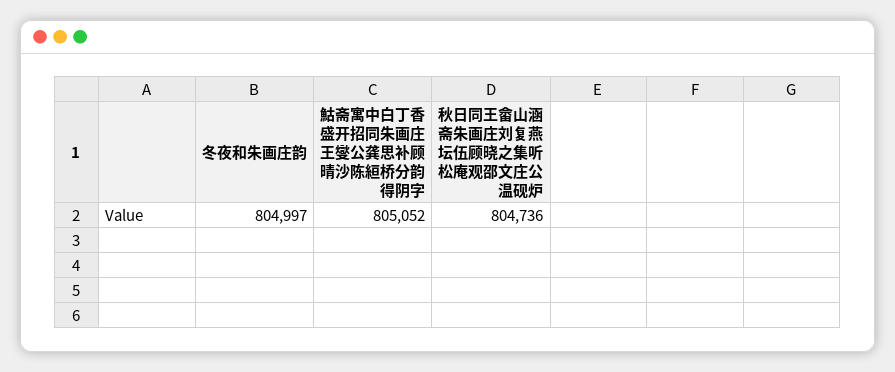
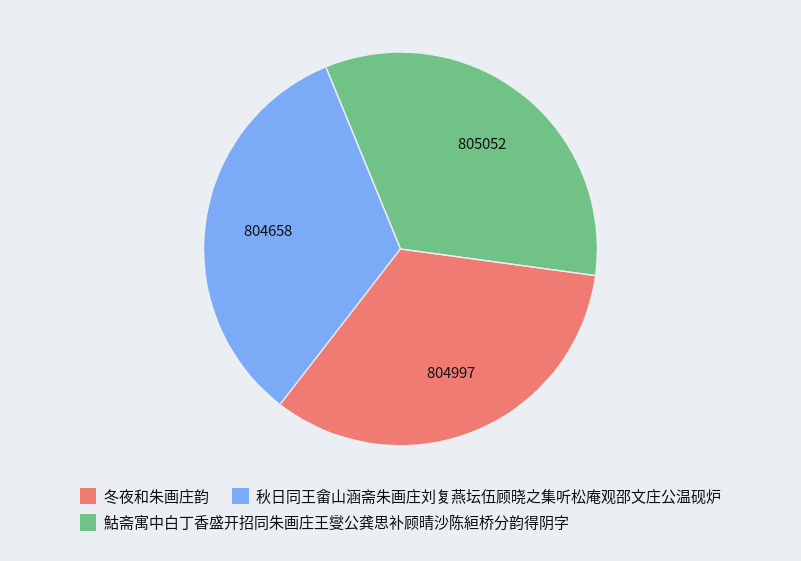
秋日同王畲山涵斋朱画庄刘复燕坛伍顾晓之集听松庵观邵文庄公温砚炉: 804736 -> 804658

